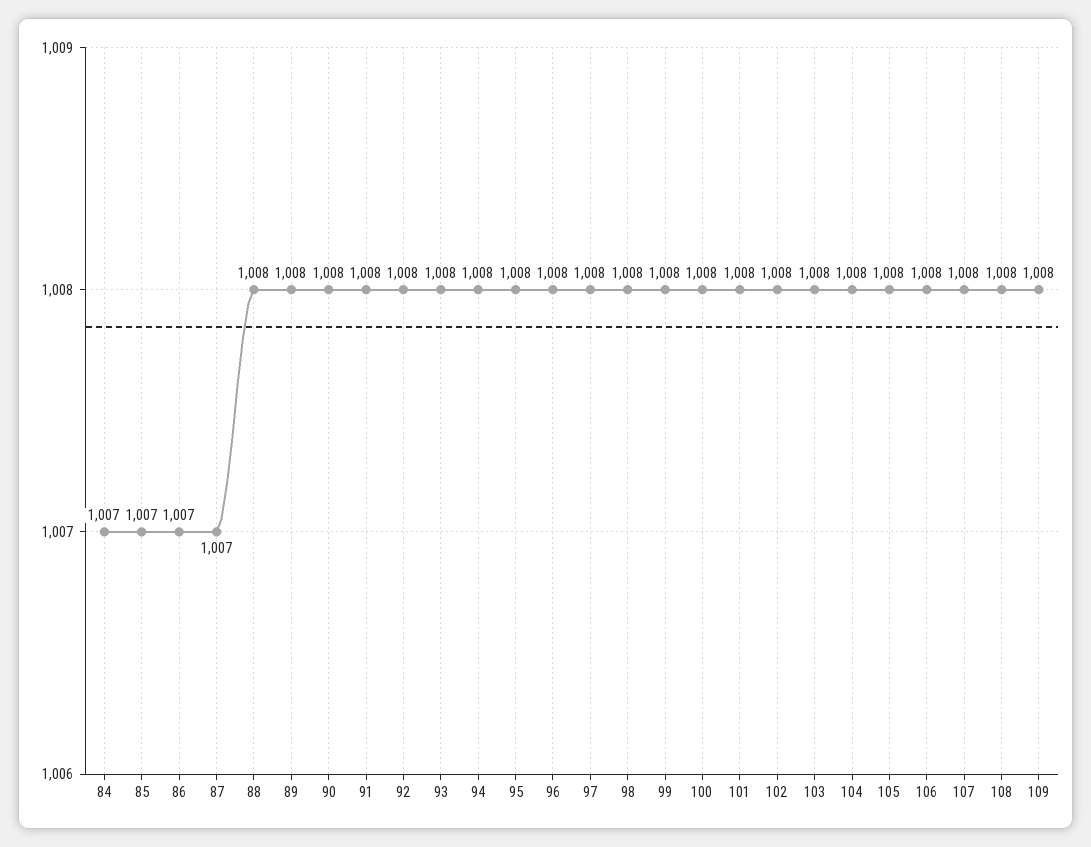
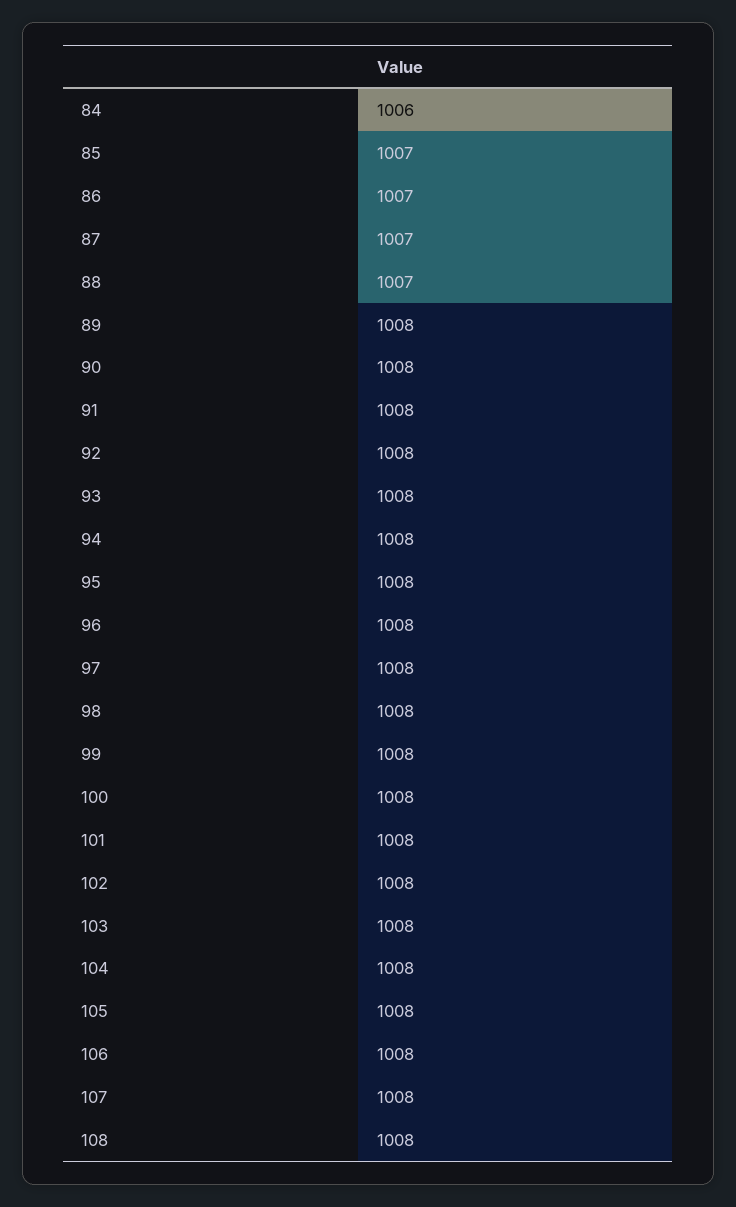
84: 1007 -> 1006
88: 1008 -> 1007
109: 1008 -> none

